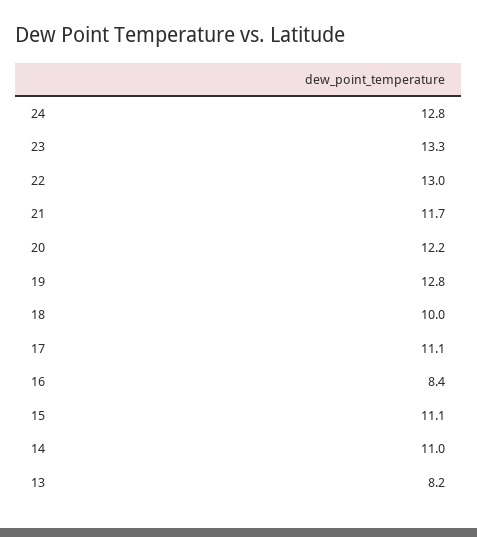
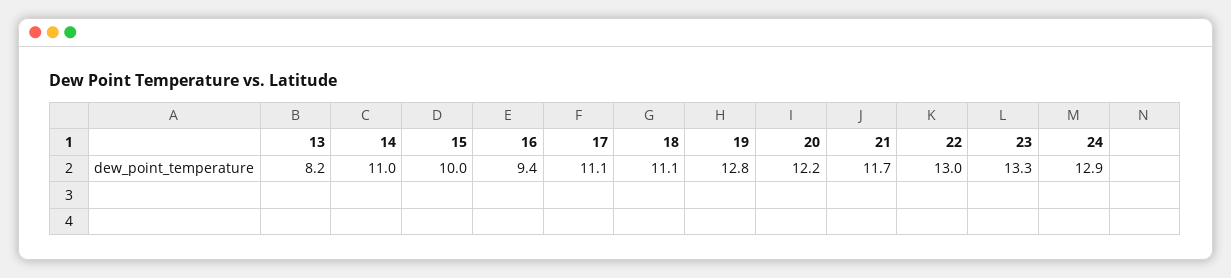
24: 12.8 -> 12.9
18: 10 -> 11.1
16: 8.4 -> 9.4
15: 11.1 -> 10

